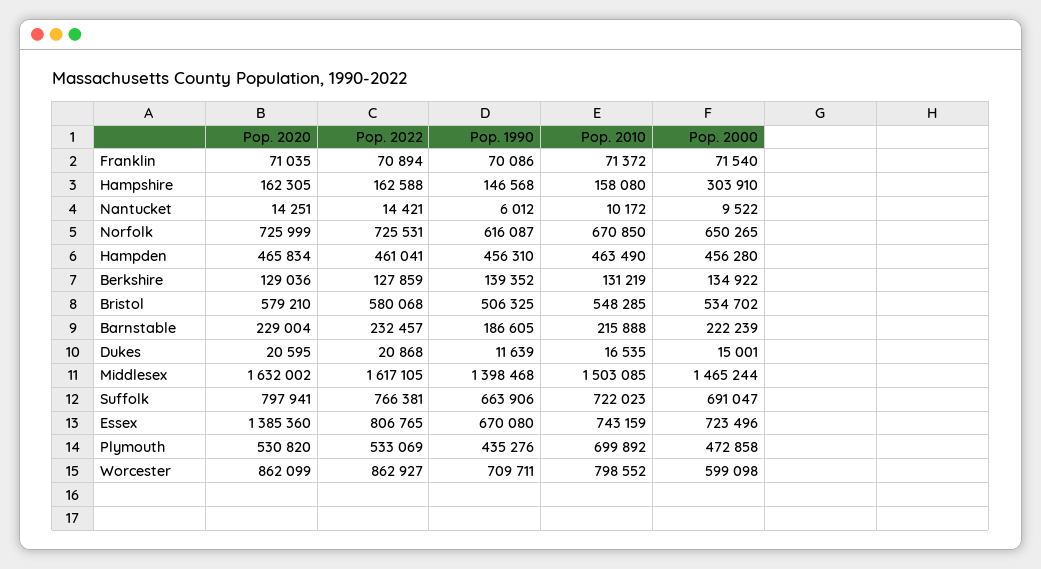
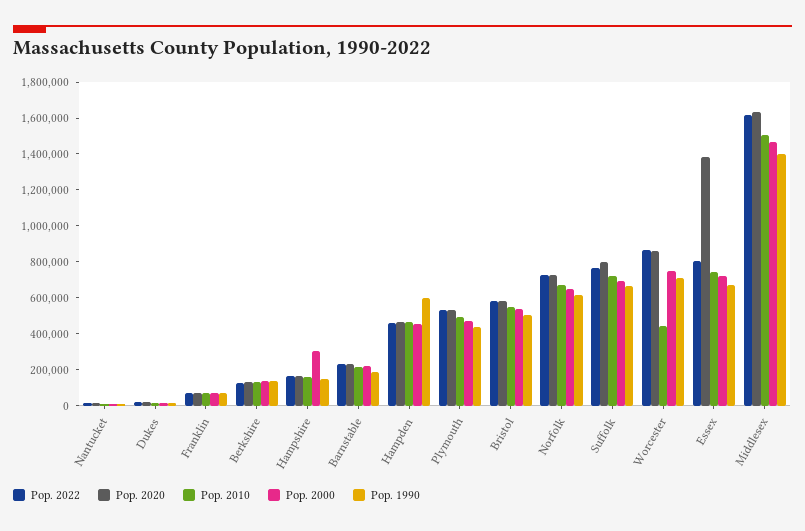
Pop. 1990, Hampden: 456310 -> 600000
Pop. 2010, Plymouth: 699892 -> 500000
Pop. 2010, Worcester: 798552 -> 450000
Pop. 2000, Worcester: 599098 -> 750000

